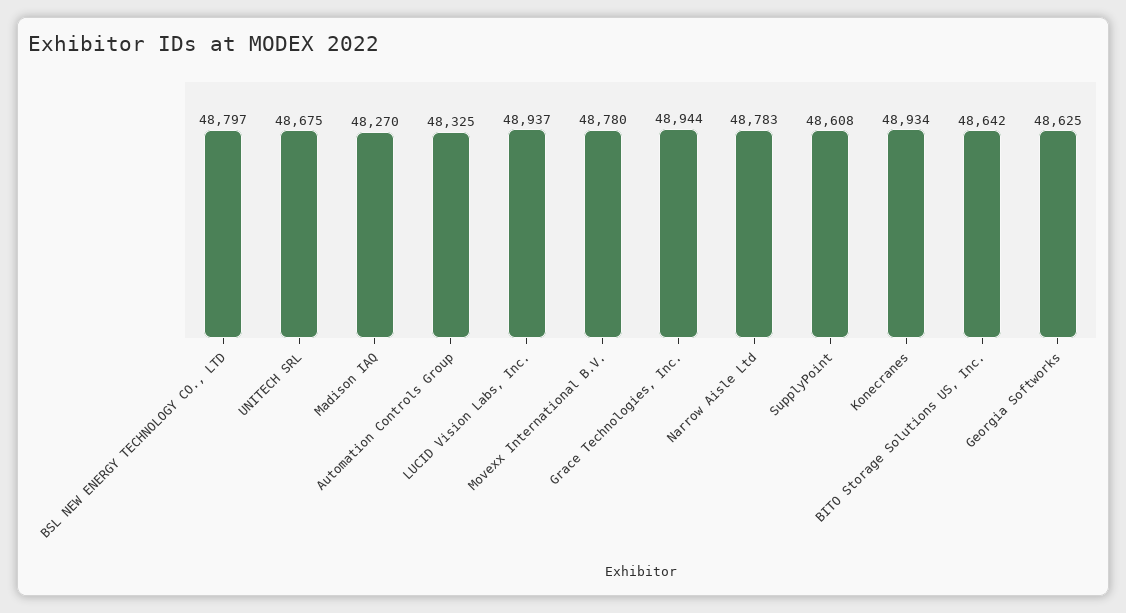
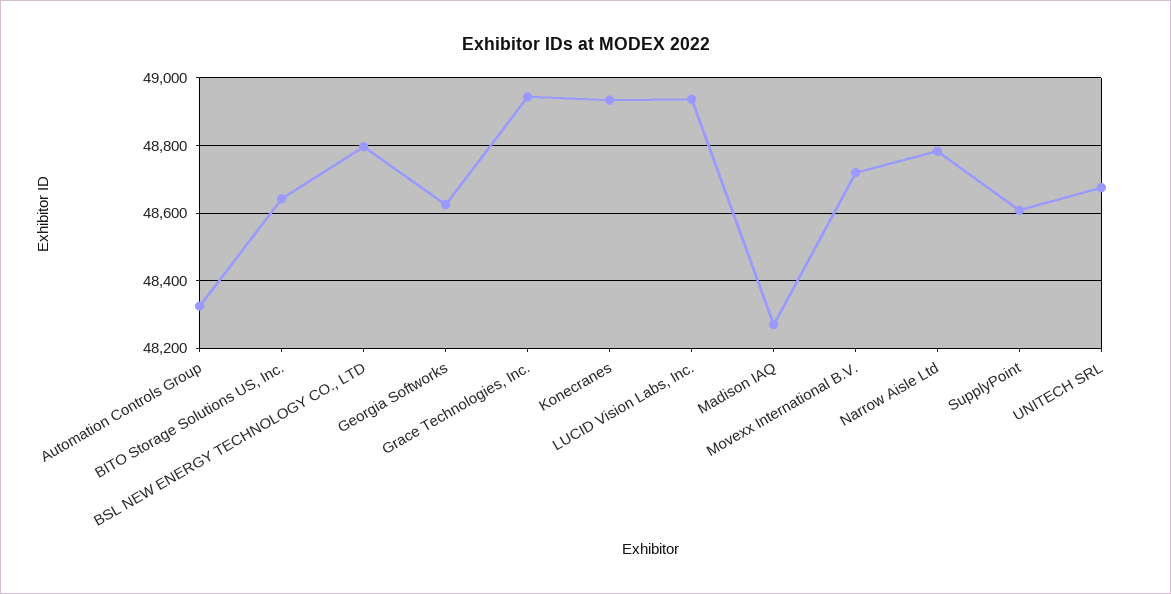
Movexx International B.V.: 48780 -> 48720

